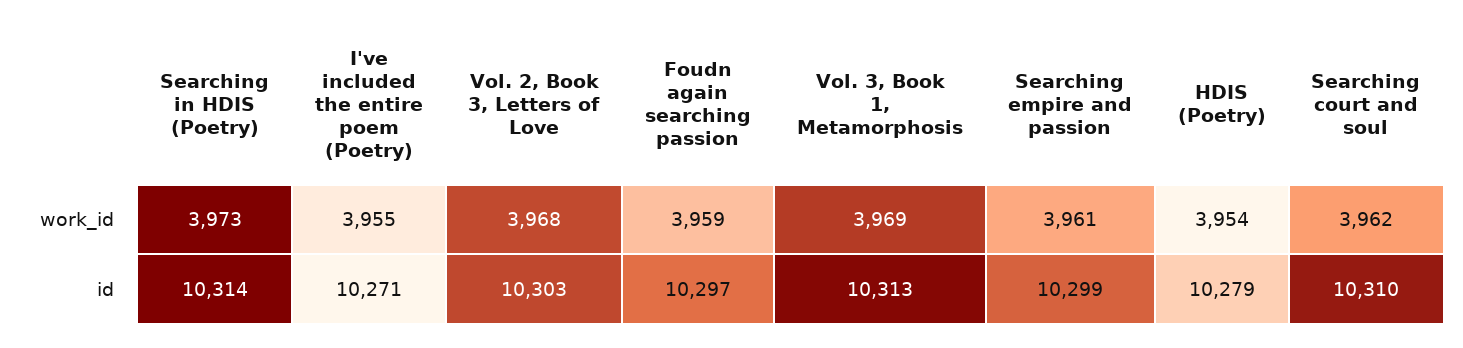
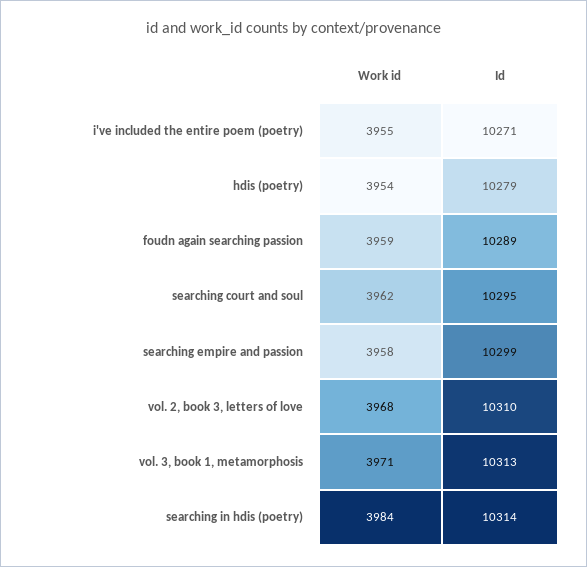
Searching in HDIS (Poetry), work_id: 3973 -> 3984
Vol. 3, Book 1, Metamorphosis, work_id: 3969 -> 3971
Searching empire and passion, work_id: 3961 -> 3958
Vol. 2, Book 3, Letters of Love, id: 10303 -> 10310
Foudn again searching passion, id: 10297 -> 10289
Searching court and soul, id: 10310 -> 10295

